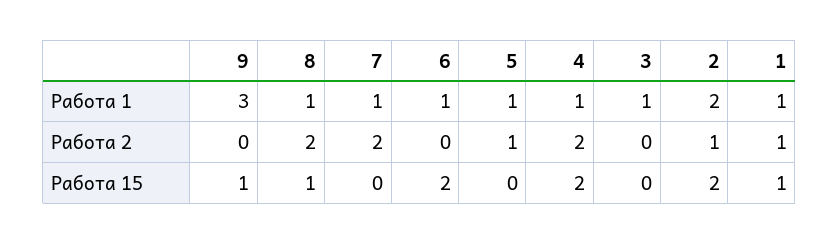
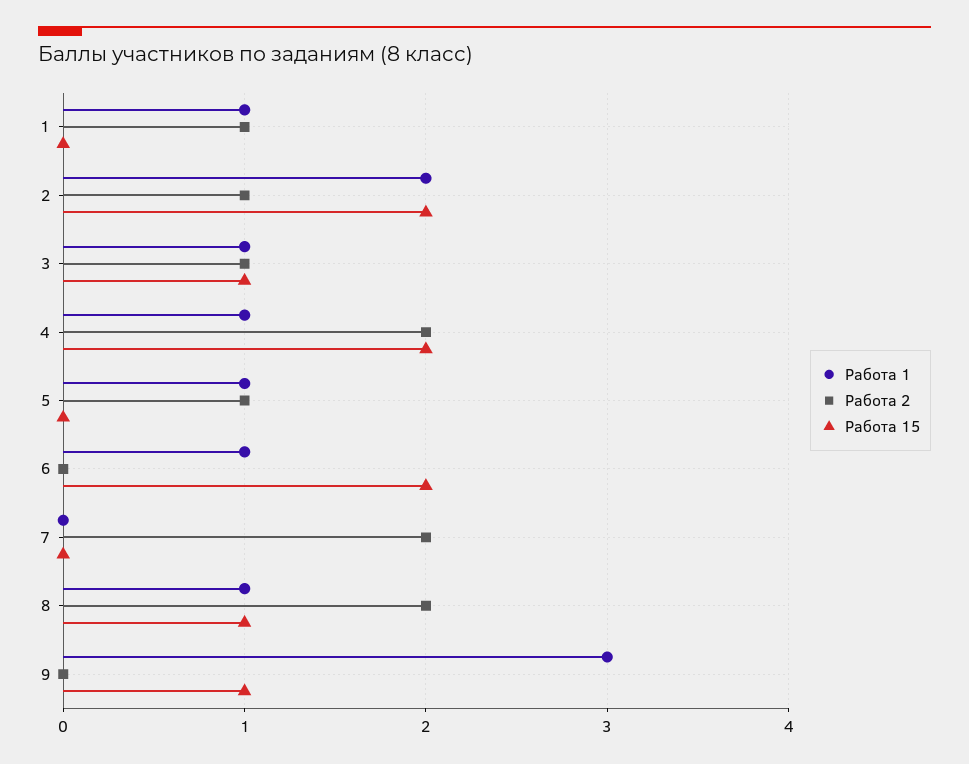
Работа 1, 7: 1 -> 0
Работа 2, 3: 0 -> 1
Работа 15, 3: 0 -> 1
Работа 15, 1: 1 -> 0

